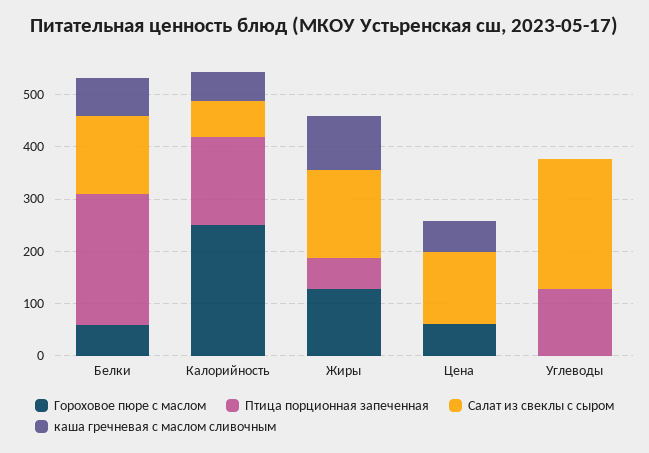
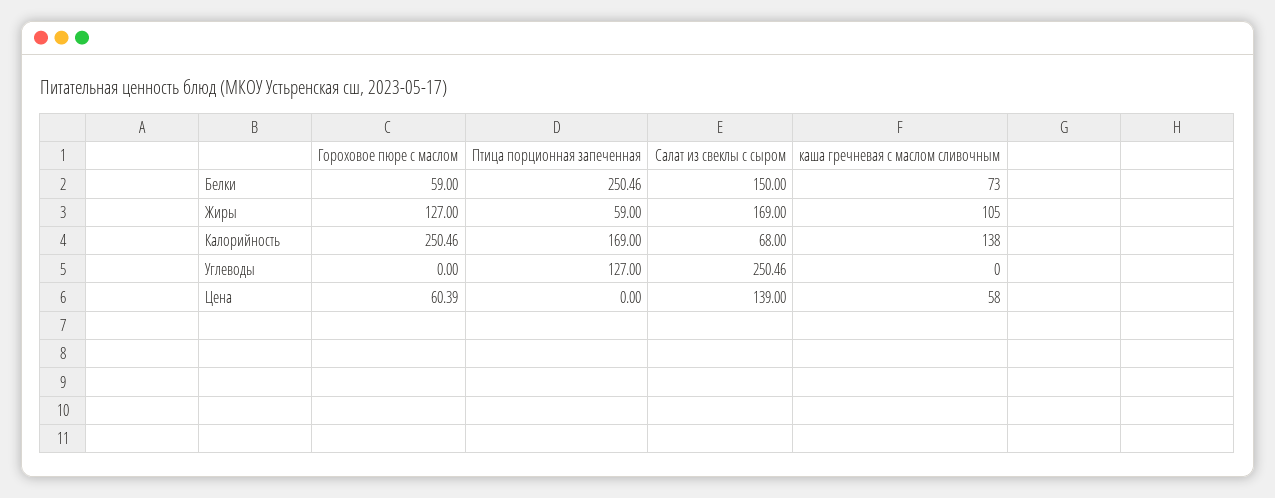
каша гречневая с маслом сливочным, Калорийность: 60 -> 138

